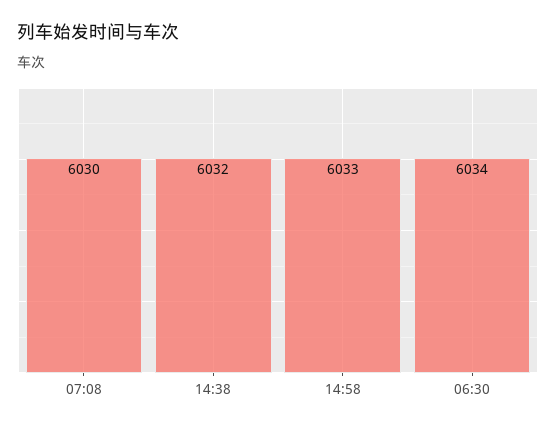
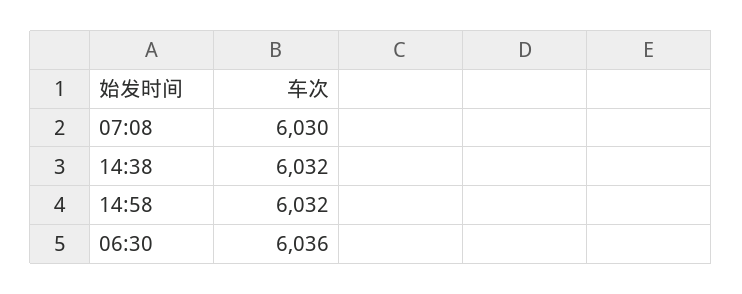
14:58: 6033 -> 6032
06:30: 6034 -> 6036

